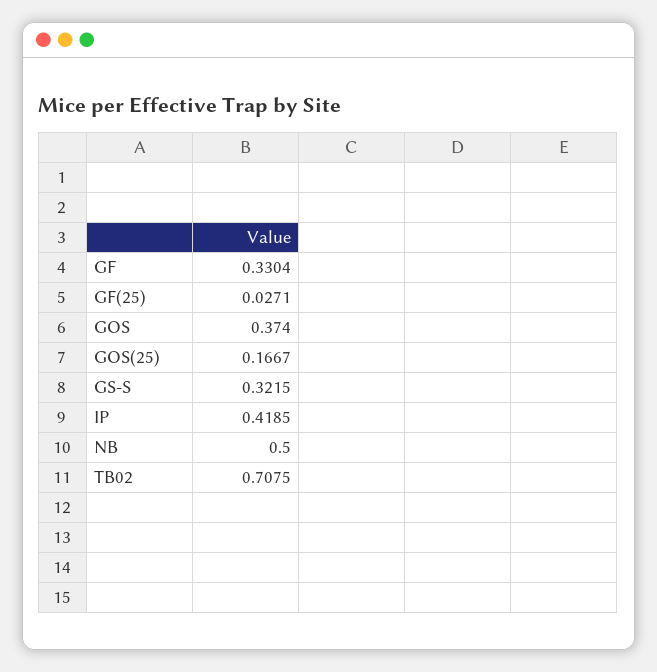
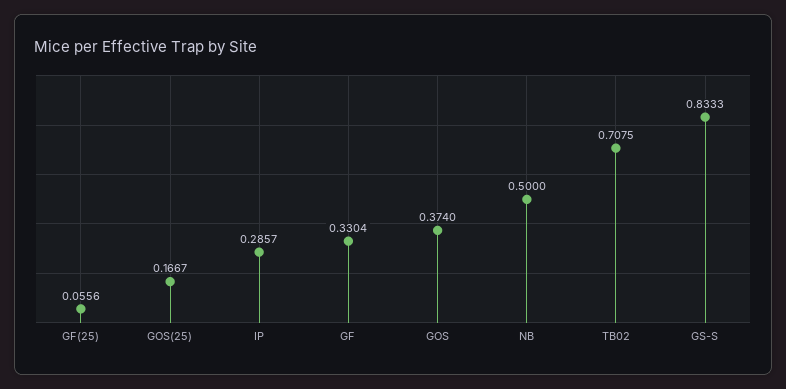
GF(25): 0.0271 -> 0.0556
GS-S: 0.3215 -> 0.8333
IP: 0.4185 -> 0.2857

